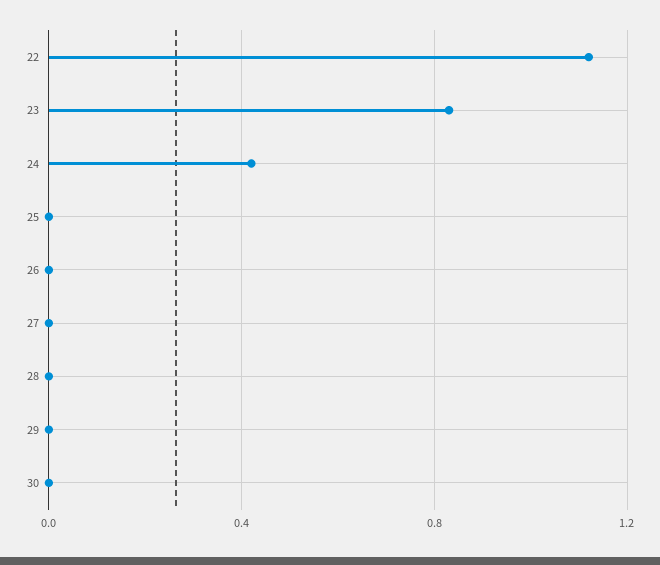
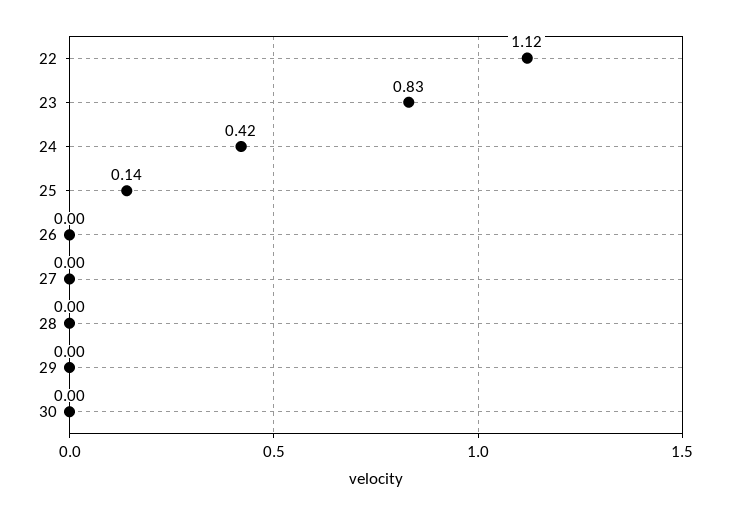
25: 0 -> 0.14

